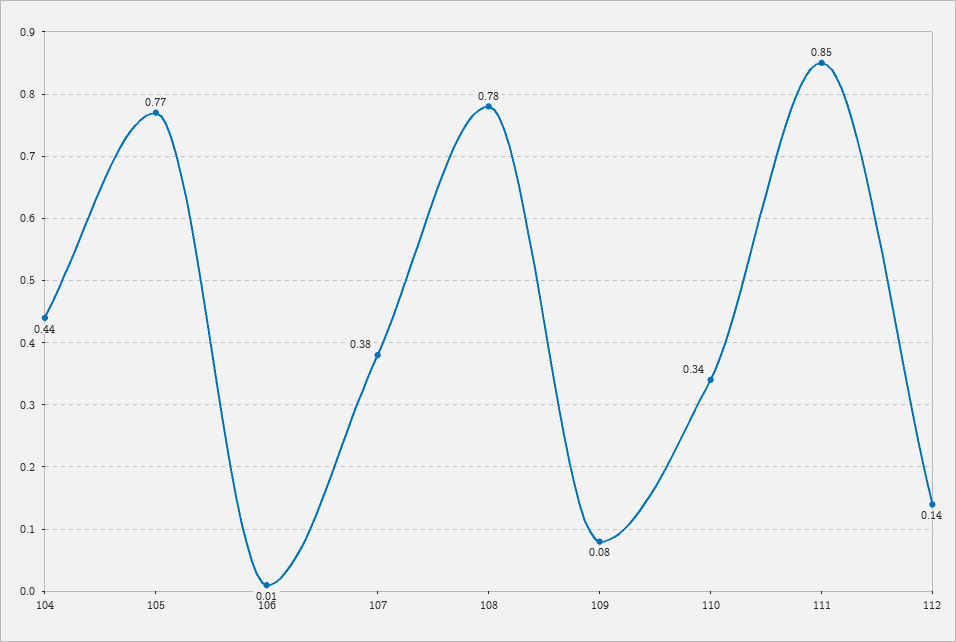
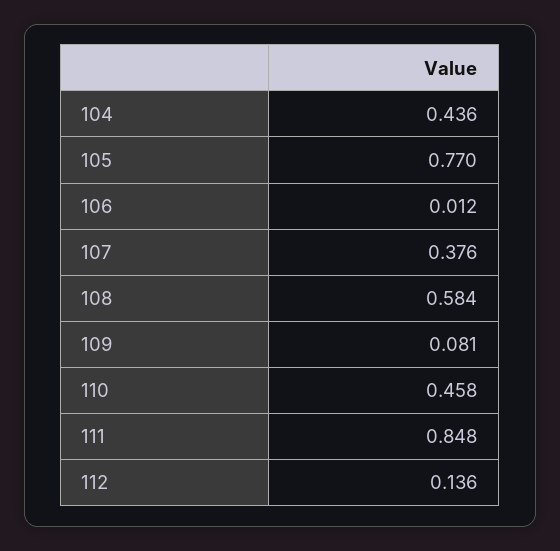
108: 0.78 -> 0.584
110: 0.34 -> 0.458

